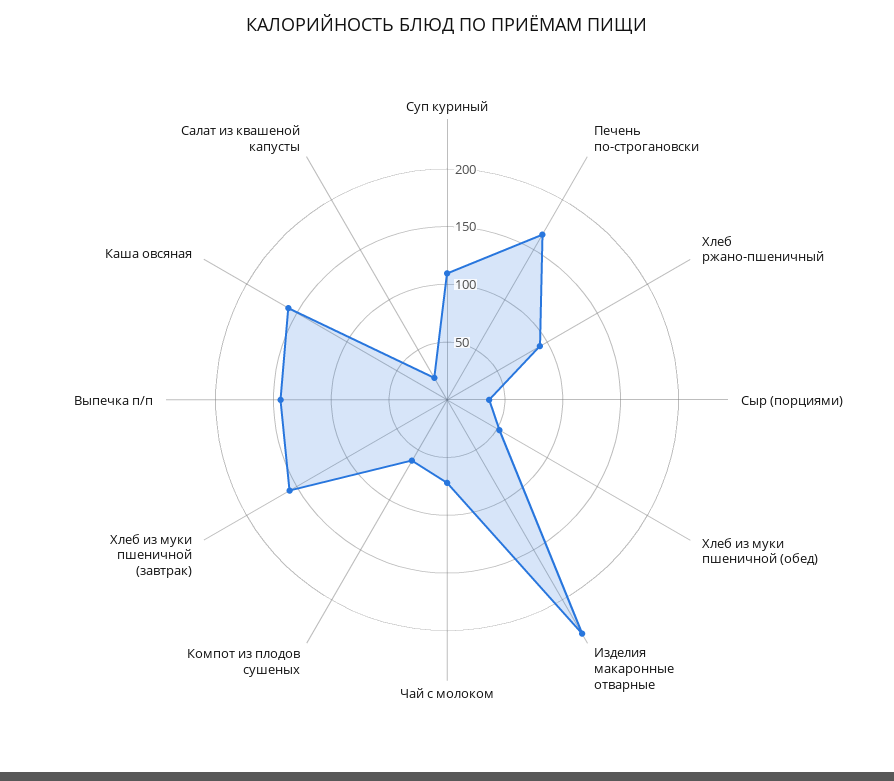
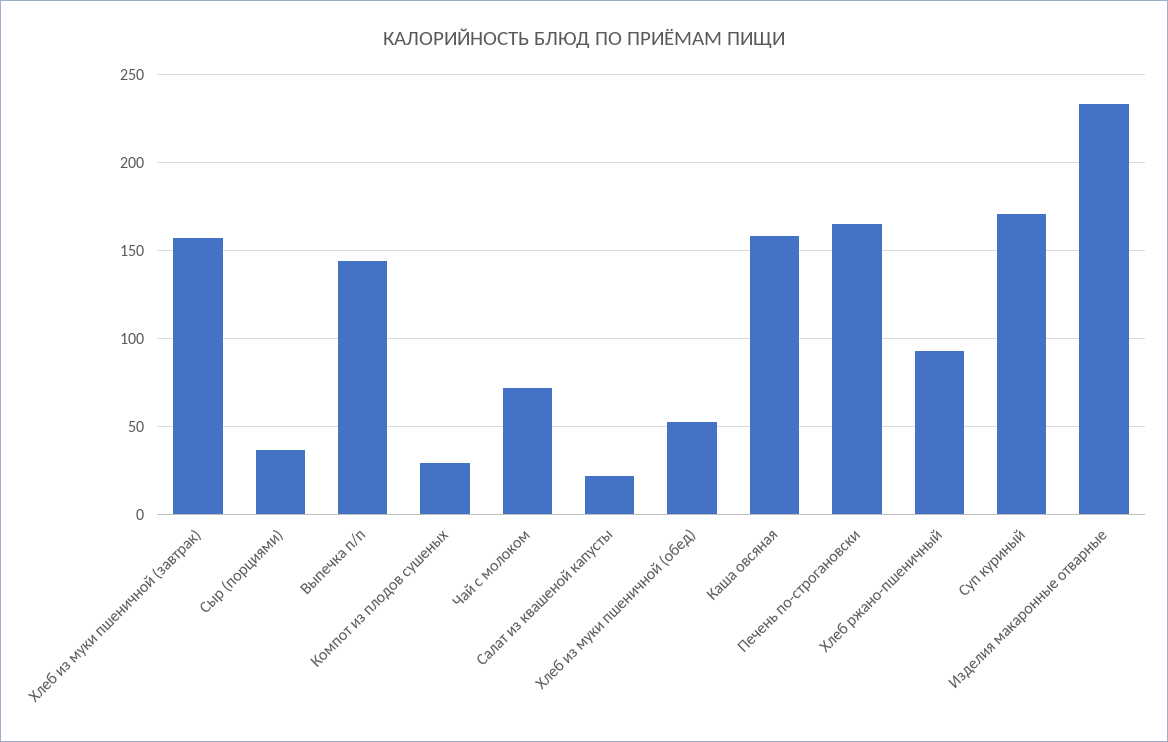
Суп куриный: 110 -> 170
Компот из плодов сушеных: 60 -> 30

